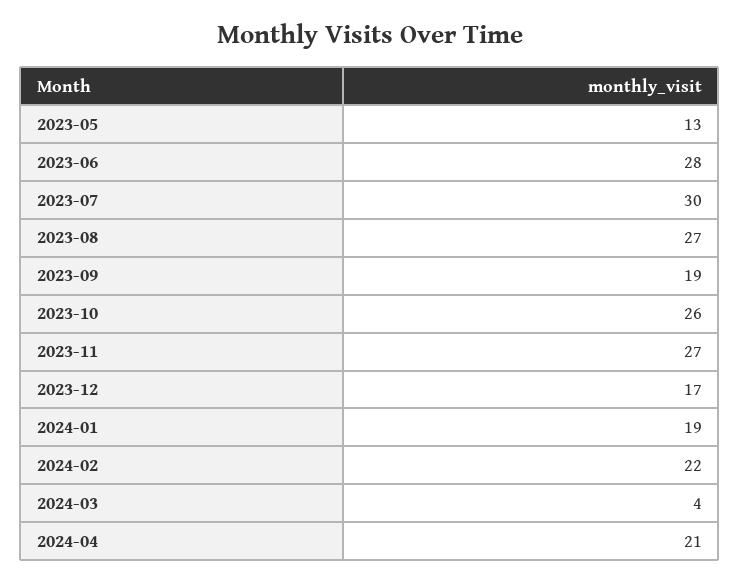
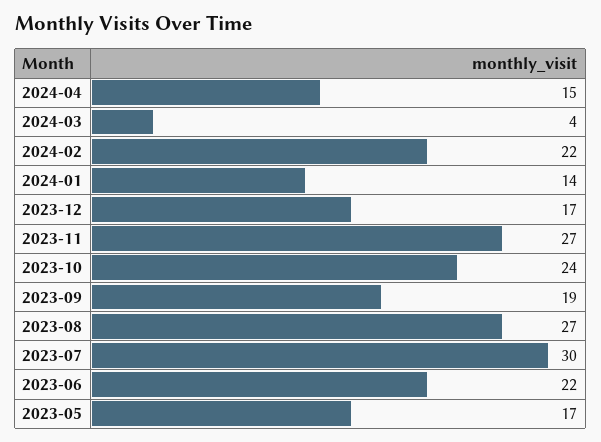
2023-05: 13 -> 17
2023-06: 28 -> 22
2023-10: 26 -> 24
2024-01: 19 -> 14
2024-04: 21 -> 15

